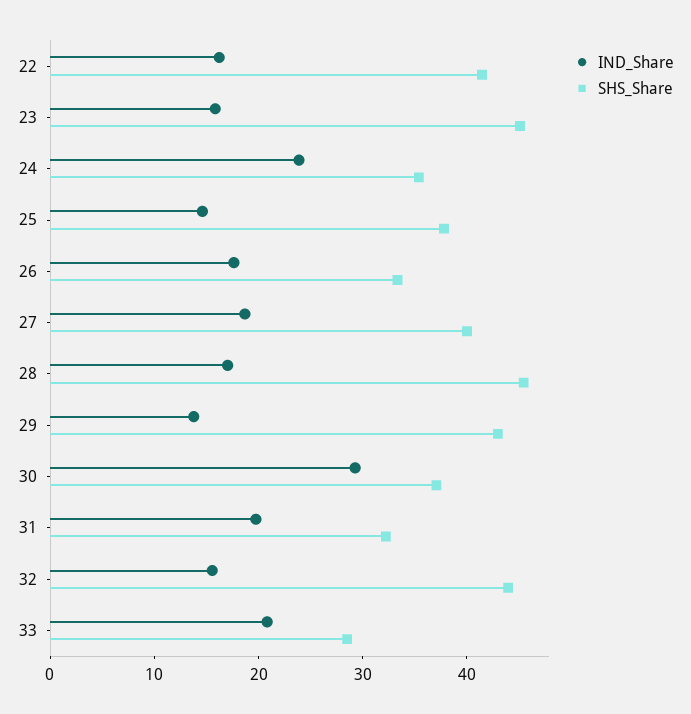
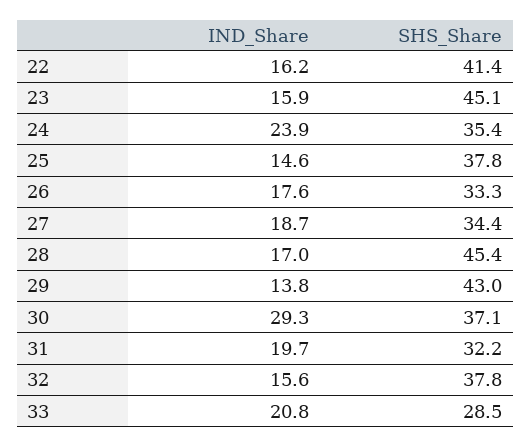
SHS_Share, 27: 40 -> 34.4
SHS_Share, 32: 44 -> 37.8

